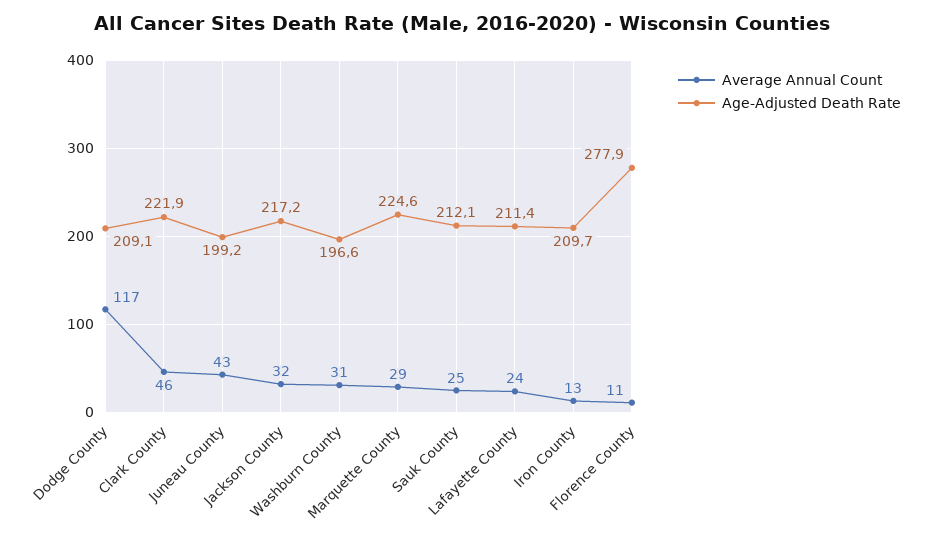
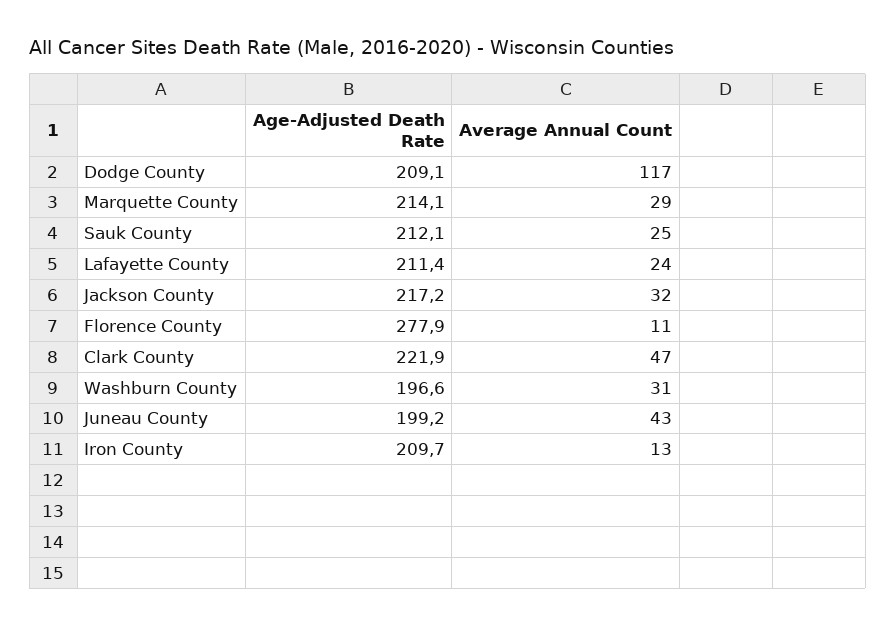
Average Annual Count, Clark County: 46 -> 47
Age-Adjusted Death Rate, Marquette County: 224.6 -> 214.1

